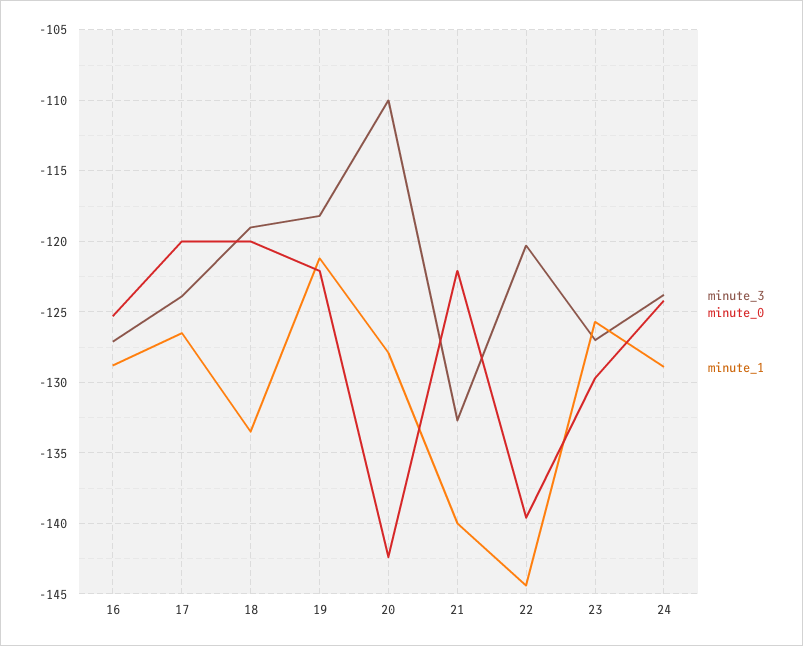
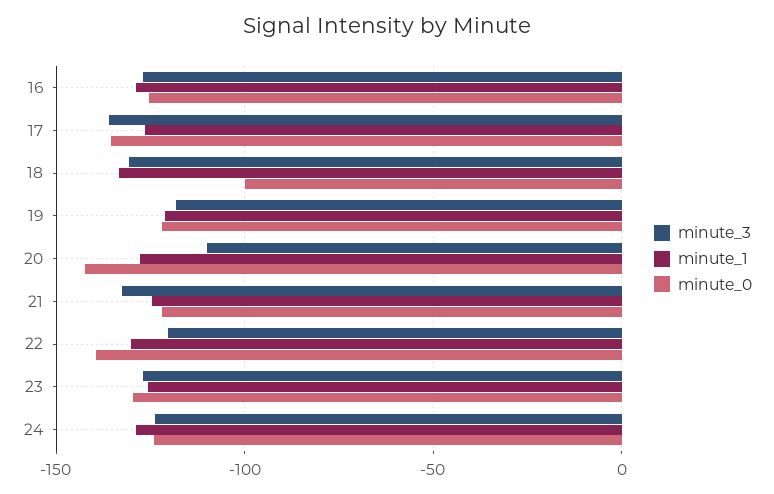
minute_3, 17: -124 -> -135
minute_0, 17: -120 -> -135
minute_3, 18: -119 -> -130
minute_0, 18: -120 -> -100
minute_1, 21: -140 -> -125
minute_1, 22: -144.5 -> -130

